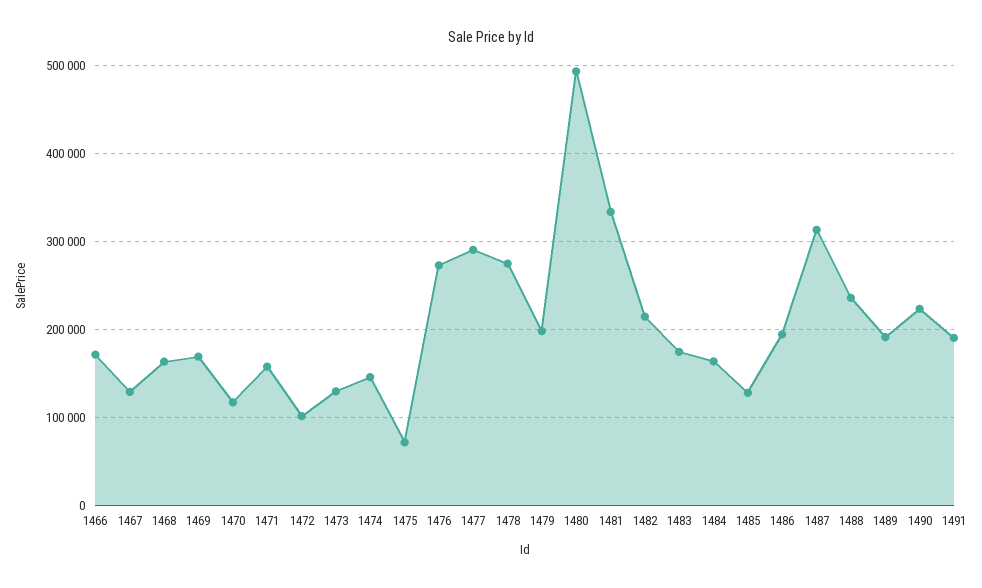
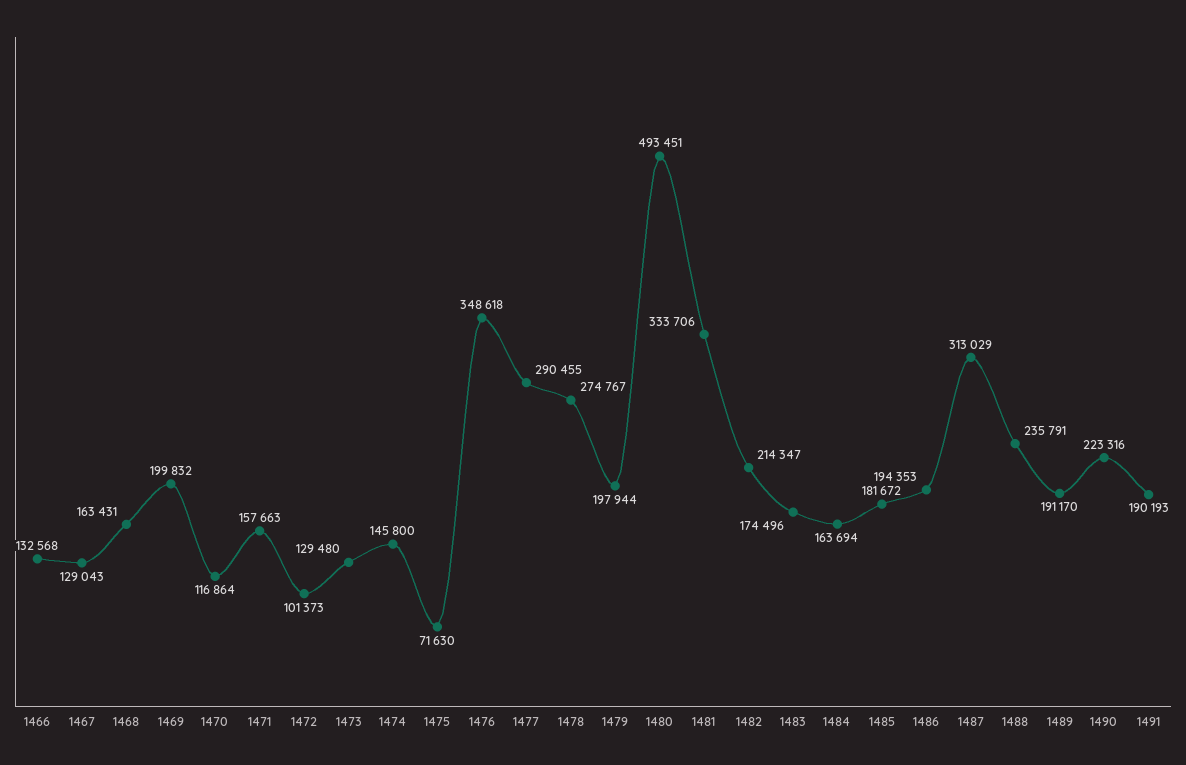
1466: 170000 -> 132568
1469: 170000 -> 199832
1476: 270000 -> 348618
1485: 130000 -> 181672

